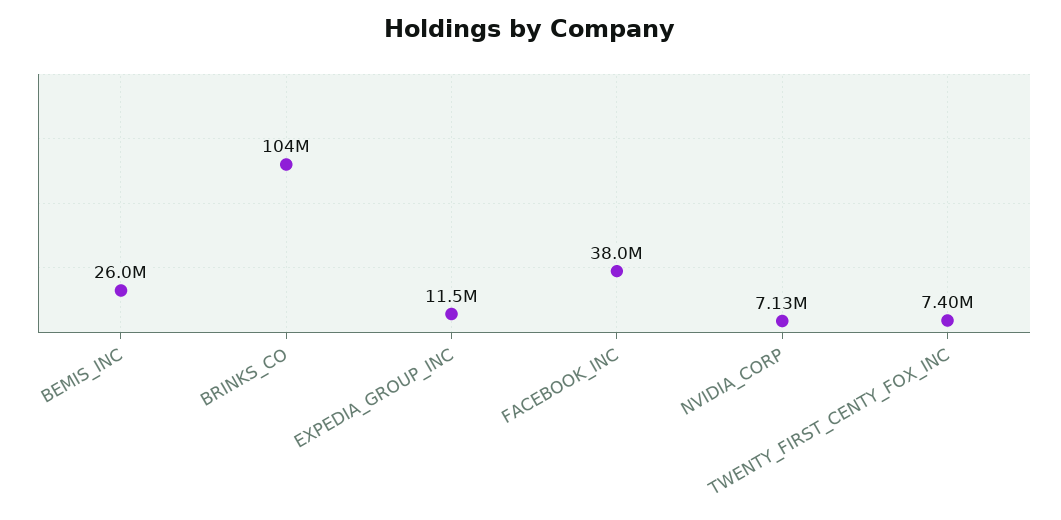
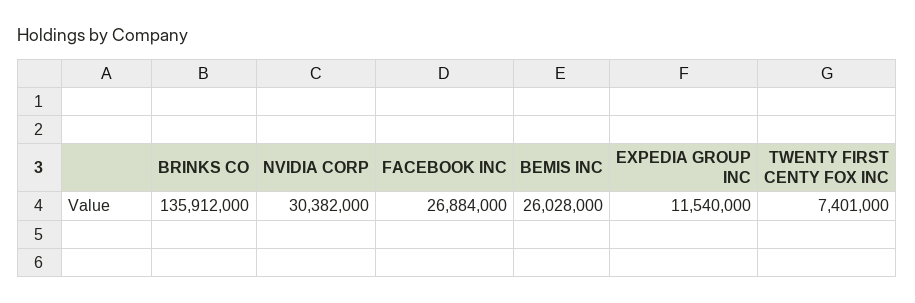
BRINKS_CO: 104000000 -> 135912000
FACEBOOK_INC: 38000000 -> 26884000
NVIDIA_CORP: 7130000 -> 30382000

